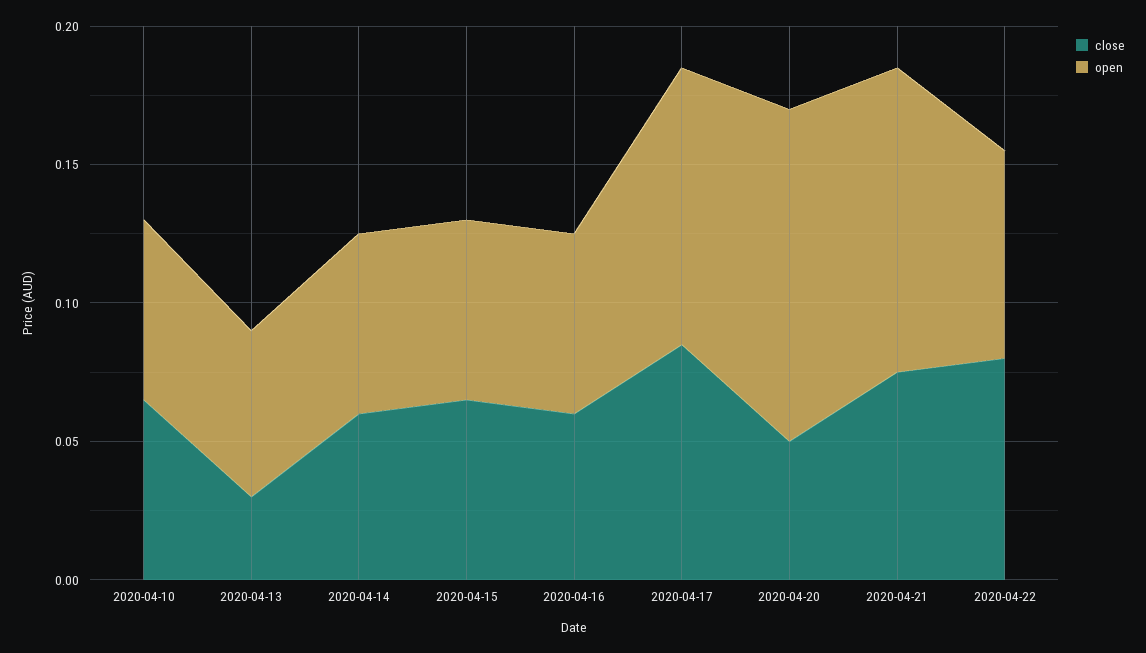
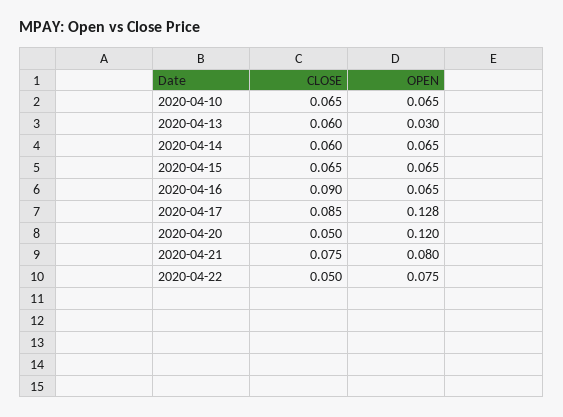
close, 2020-04-13: 0.03 -> 0.06
open, 2020-04-13: 0.06 -> 0.03
close, 2020-04-16: 0.06 -> 0.09
open, 2020-04-17: 0.1 -> 0.128
open, 2020-04-21: 0.11 -> 0.08
close, 2020-04-22: 0.08 -> 0.05

